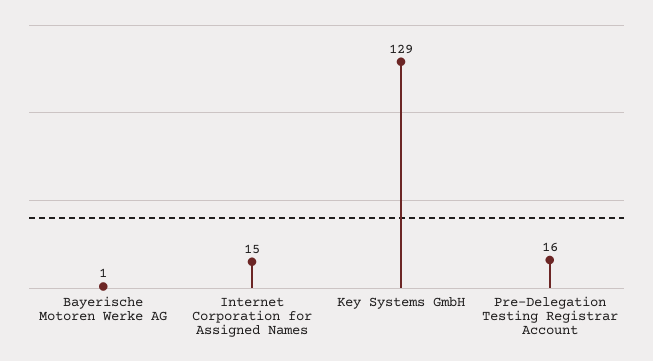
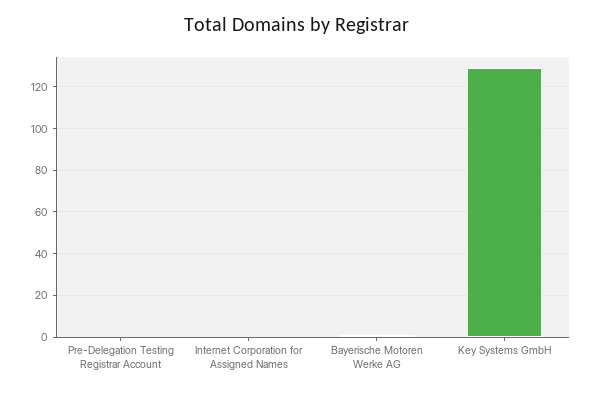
Internet Corporation for Assigned Names: 15 -> 0
Pre-Delegation Testing Registrar Account: 16 -> 0

